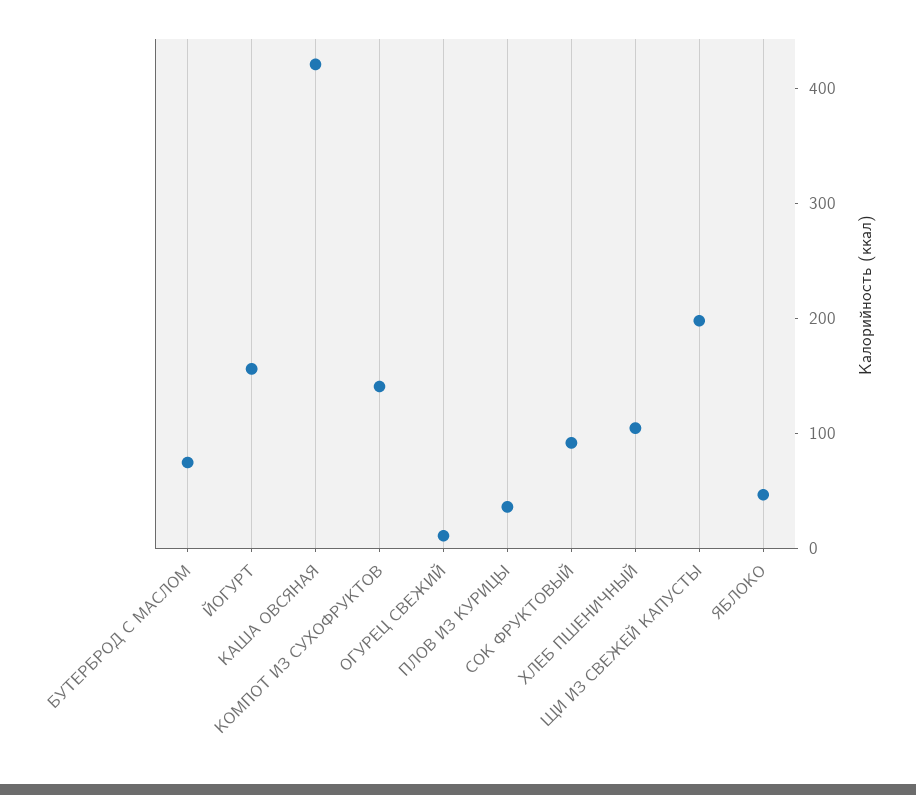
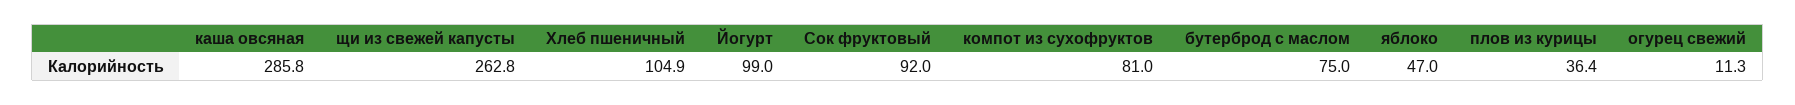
ЙОГУРТ: 160 -> 99
КАША ОВСЯНАЯ: 420 -> 285.8
КОМПОТ ИЗ СУХОФРУКТОВ: 140 -> 81
ЩИ ИЗ СВЕЖЕЙ КАПУСТЫ: 200 -> 262.8

